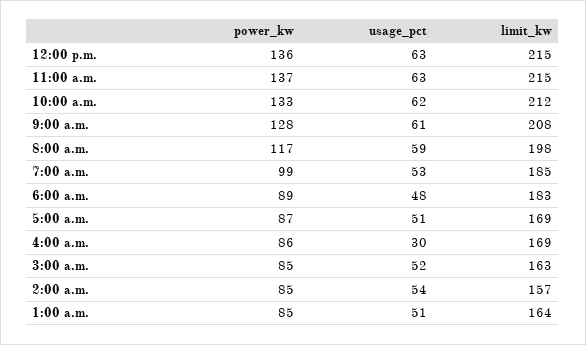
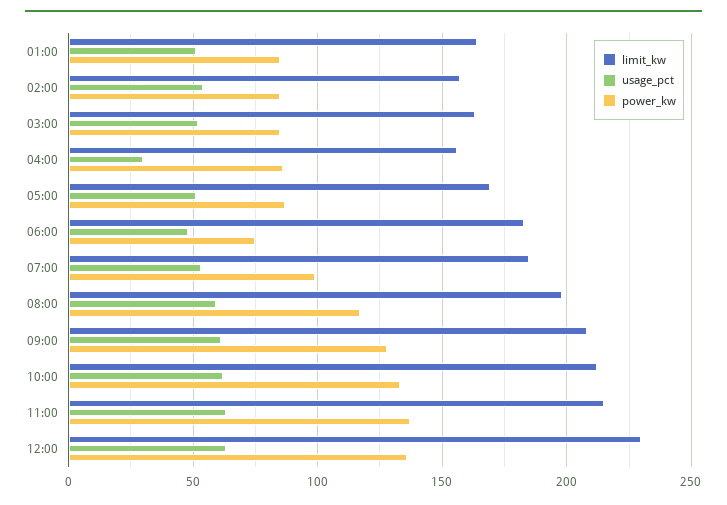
limit_kw, 12:00 p.m.: 215 -> 230
power_kw, 6:00 a.m.: 89 -> 75
limit_kw, 4:00 a.m.: 169 -> 155

